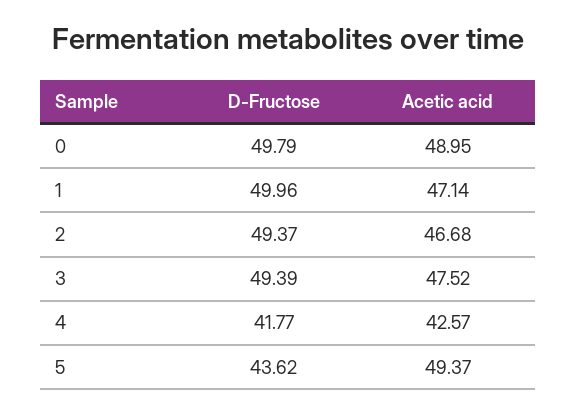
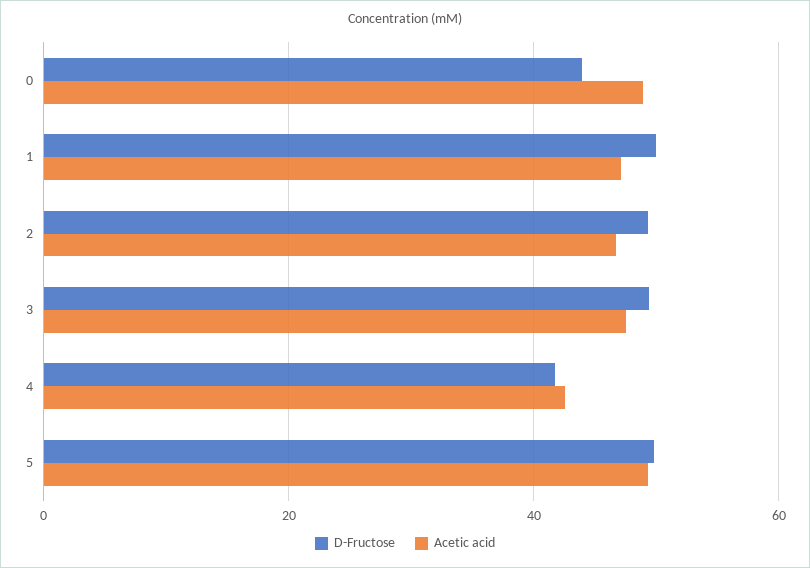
D-Fructose, 0: 49.79 -> 44
D-Fructose, 5: 43.62 -> 50

